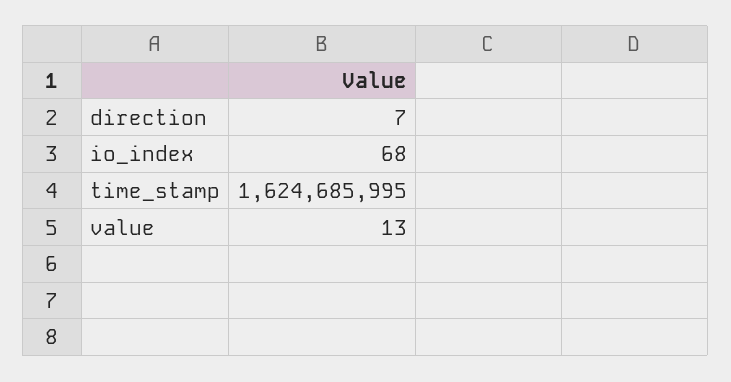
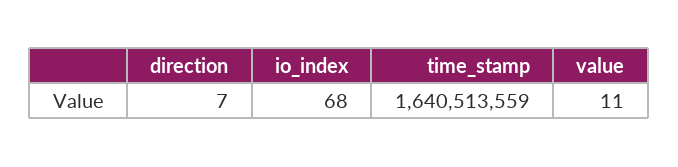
time_stamp: 1624685995 -> 1640513559
value: 13 -> 11

